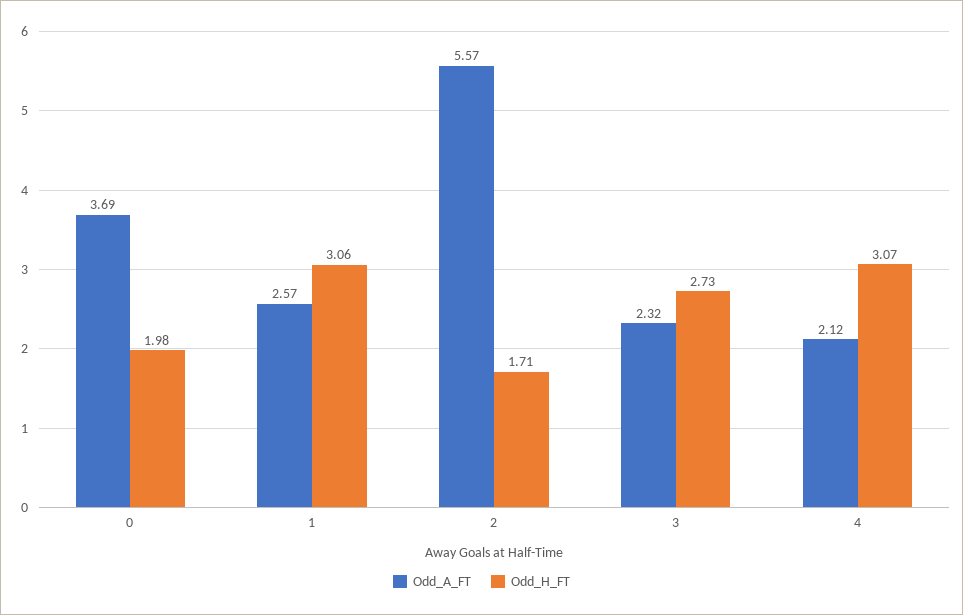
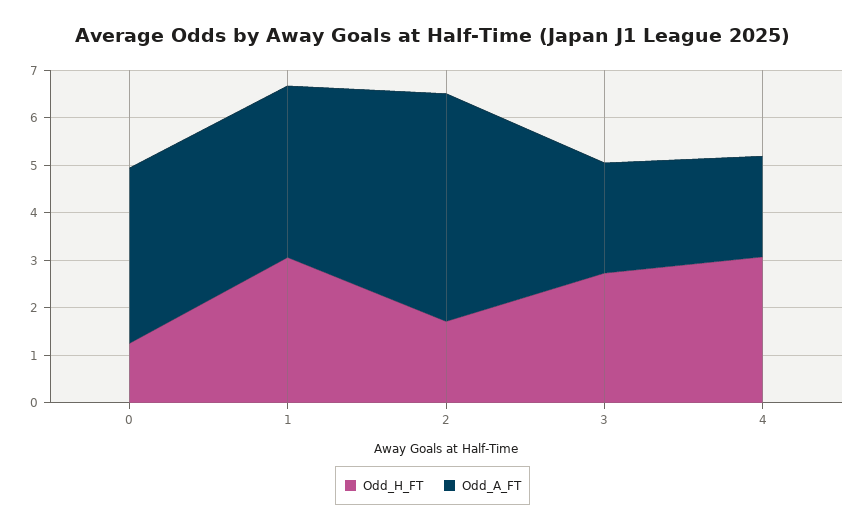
Odd_H_FT, 0: 1.98 -> 1.2
Odd_A_FT, 1: 2.57 -> 3.6
Odd_A_FT, 2: 5.57 -> 4.8

